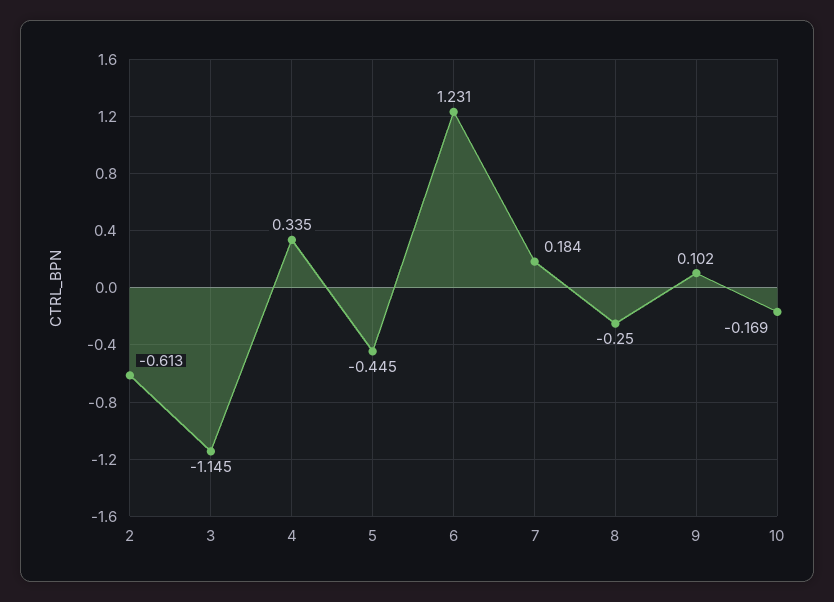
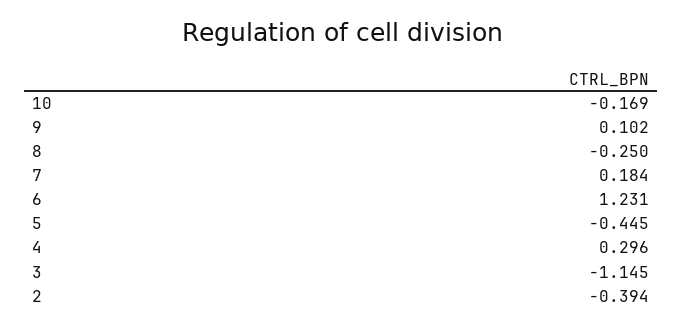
2: -0.613 -> -0.394
4: 0.335 -> 0.296

